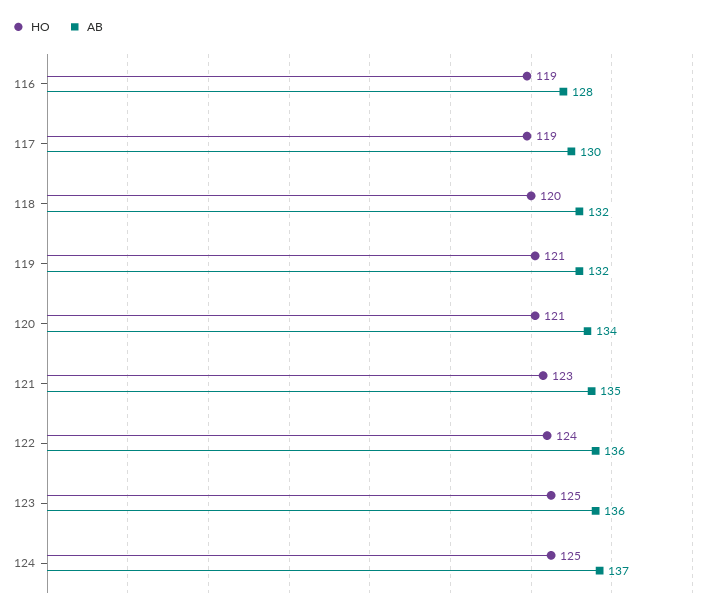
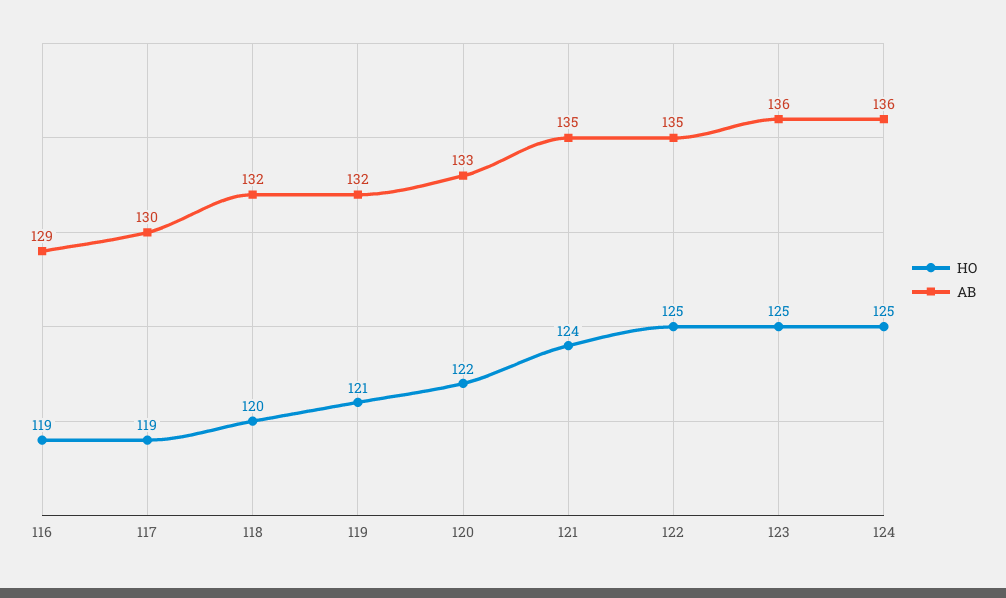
AB, 116: 128 -> 129
HO, 120: 121 -> 122
AB, 120: 134 -> 133
HO, 121: 123 -> 124
HO, 122: 124 -> 125
AB, 122: 136 -> 135
AB, 124: 137 -> 136

